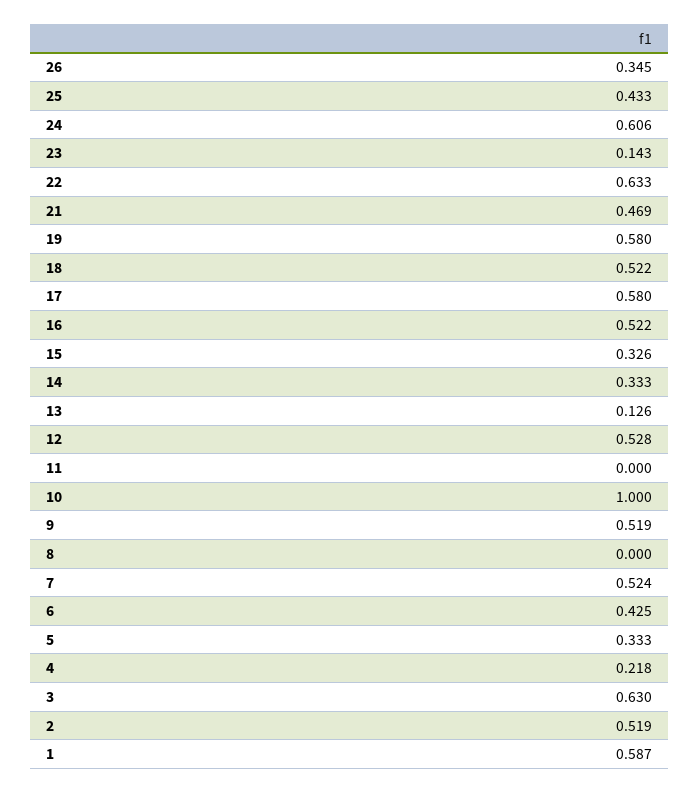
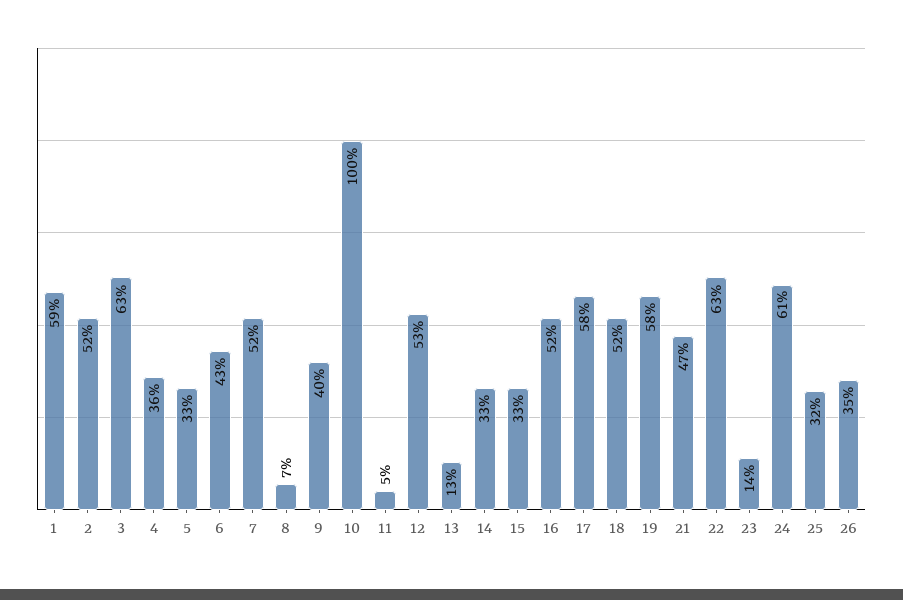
25: 0.433 -> 0.32
11: 0 -> 0.05
9: 0.519 -> 0.4
8: 0 -> 0.07
4: 0.218 -> 0.36

